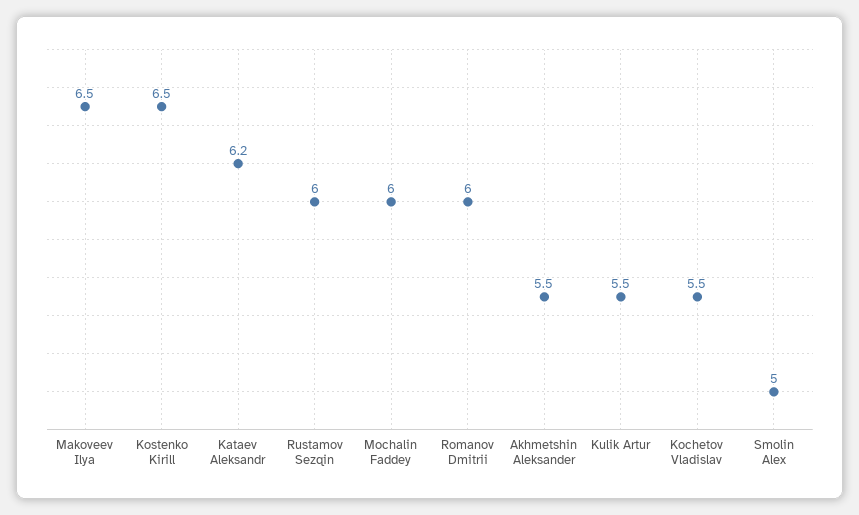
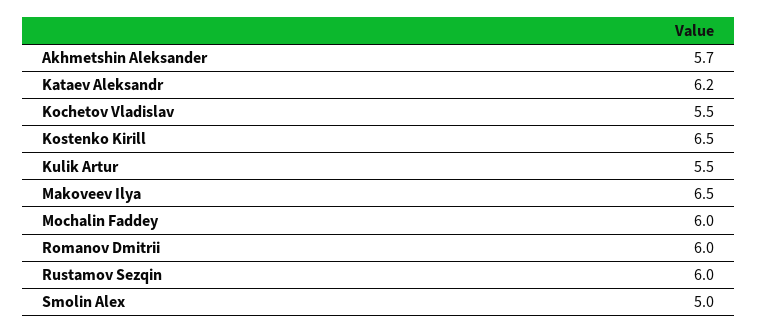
Akhmetshin Aleksander: 5.5 -> 5.7

